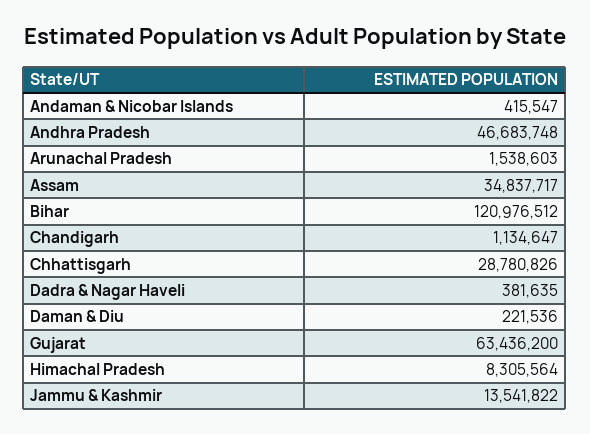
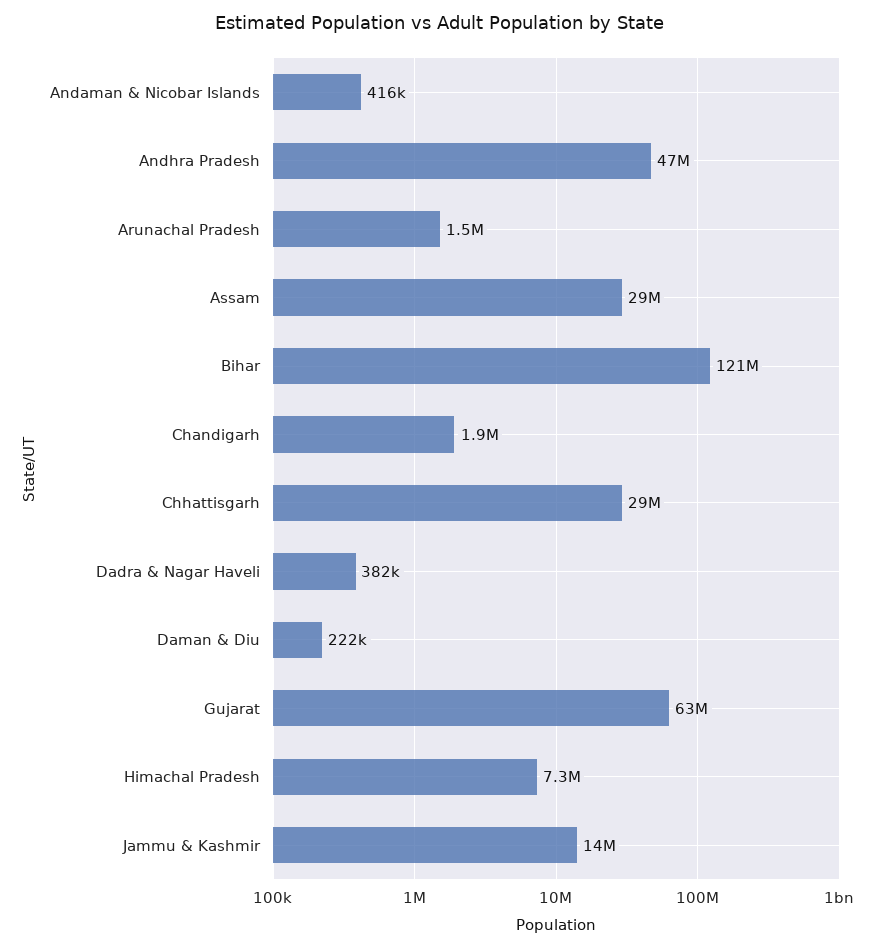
Assam: 34837717 -> 29000000
Chandigarh: 1134647 -> 1900000
Himachal Pradesh: 8305564 -> 7300000

